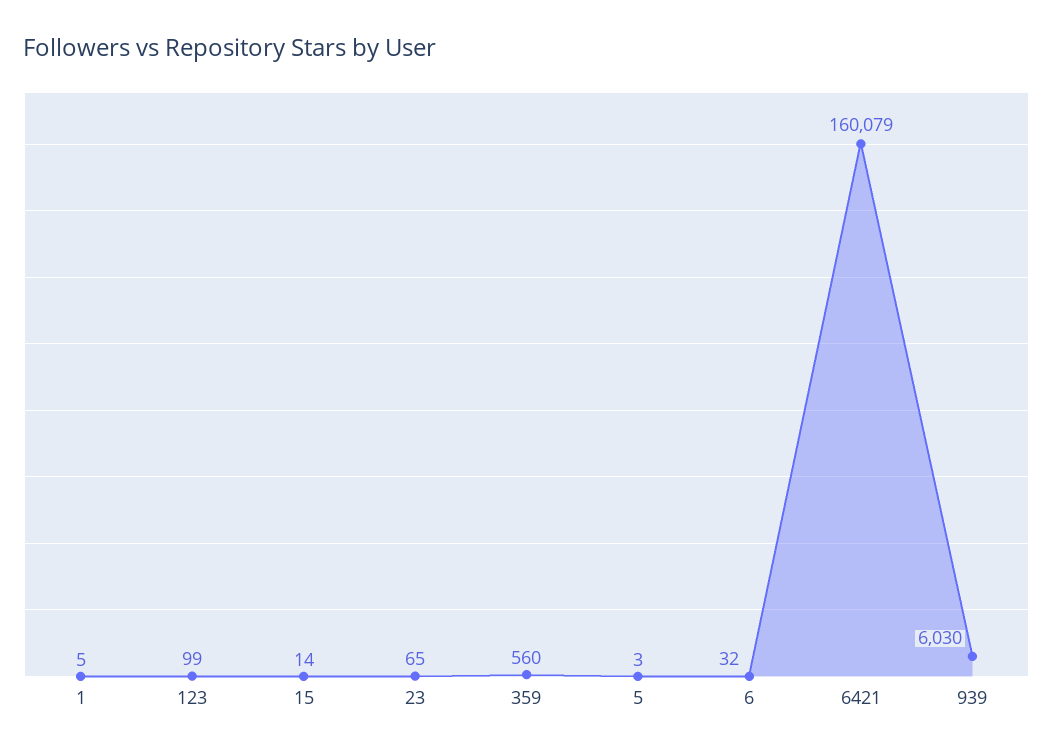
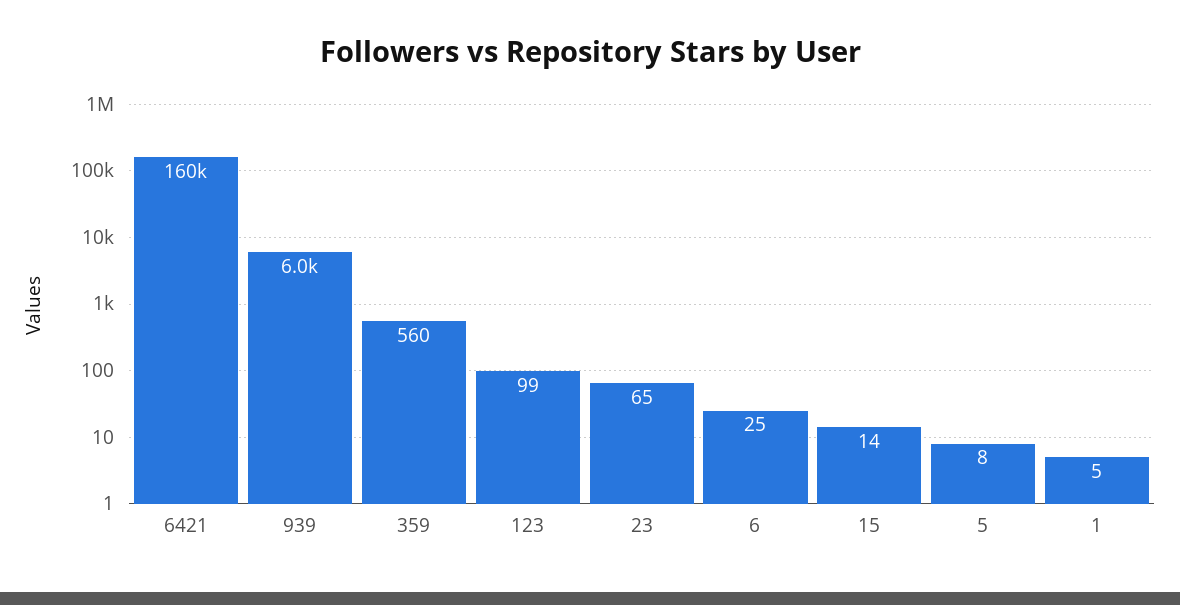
5: 3 -> 8
6: 32 -> 25

